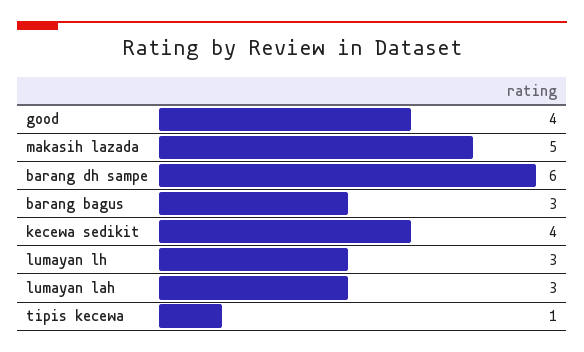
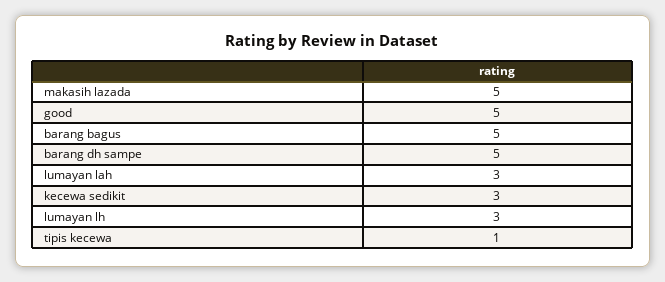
good: 4 -> 5
barang dh sampe: 6 -> 5
barang bagus: 3 -> 5
kecewa sedikit: 4 -> 3

